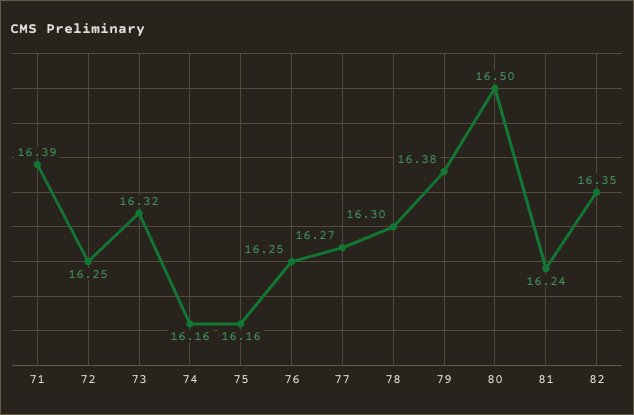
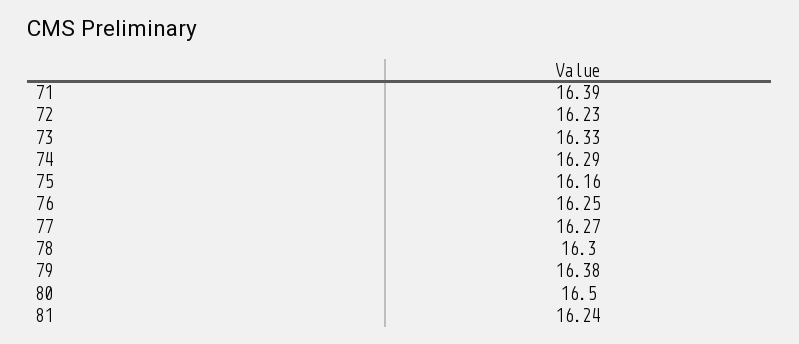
72: 16.25 -> 16.23
73: 16.32 -> 16.33
74: 16.16 -> 16.29
82: 16.35 -> none

